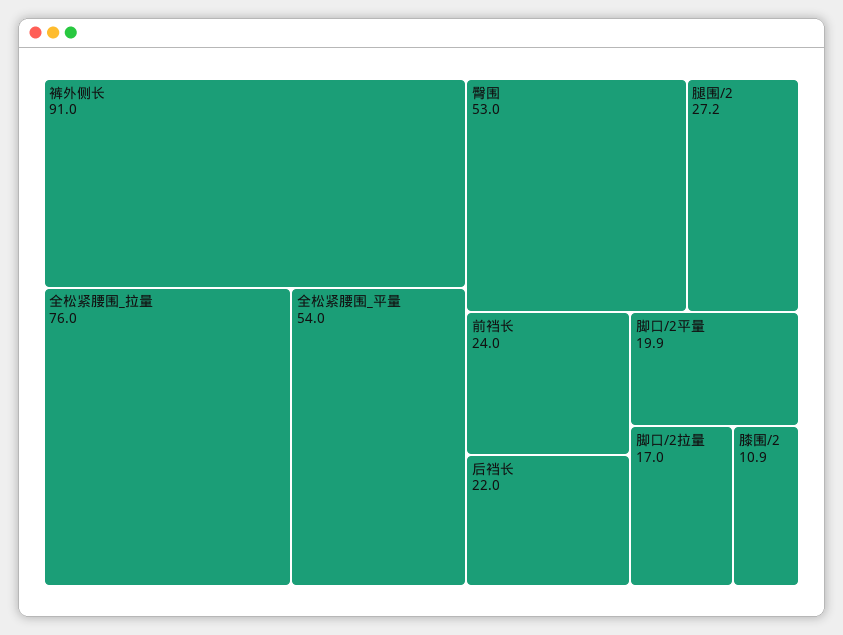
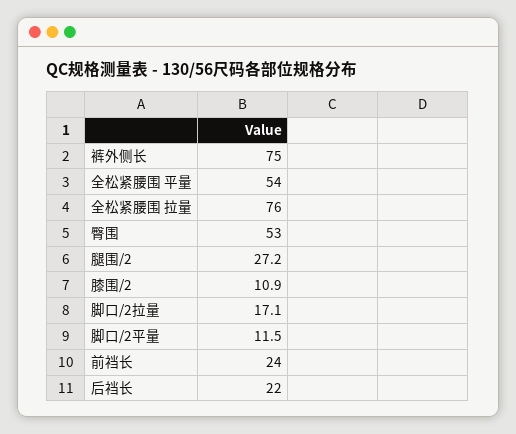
裤外侧长: 91 -> 75
脚口/2平量: 19.9 -> 11.5
脚口/2拉量: 17 -> 17.1

